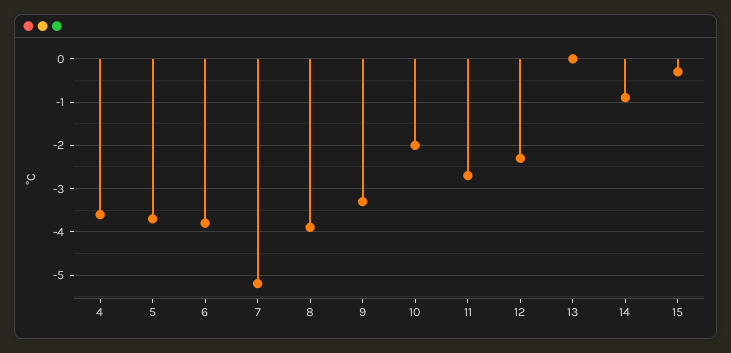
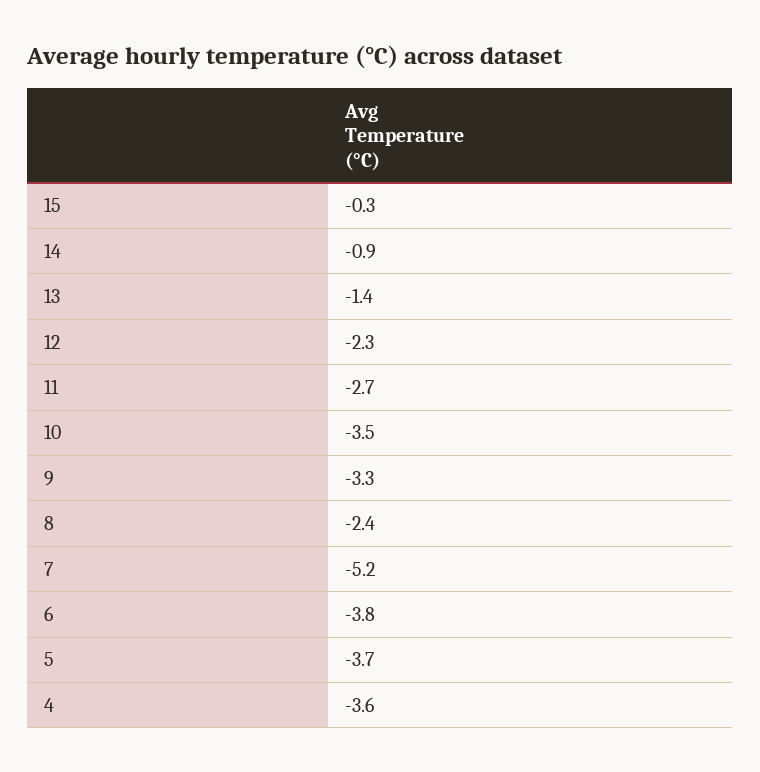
8: -4 -> -2.4
10: -2 -> -3.5
13: 0 -> -1.4

